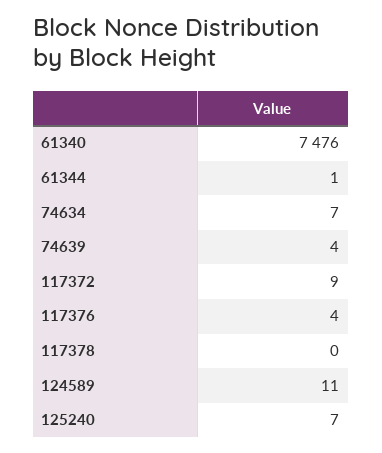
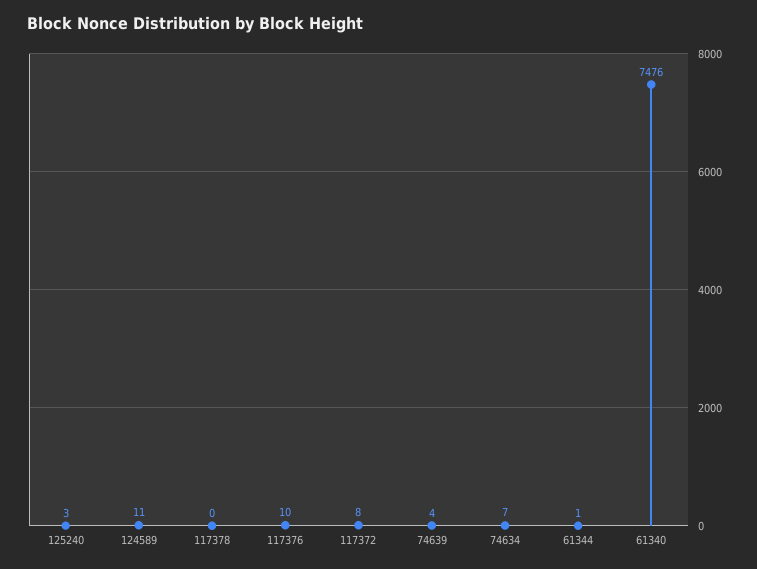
117372: 9 -> 8
117376: 4 -> 10
125240: 7 -> 3

